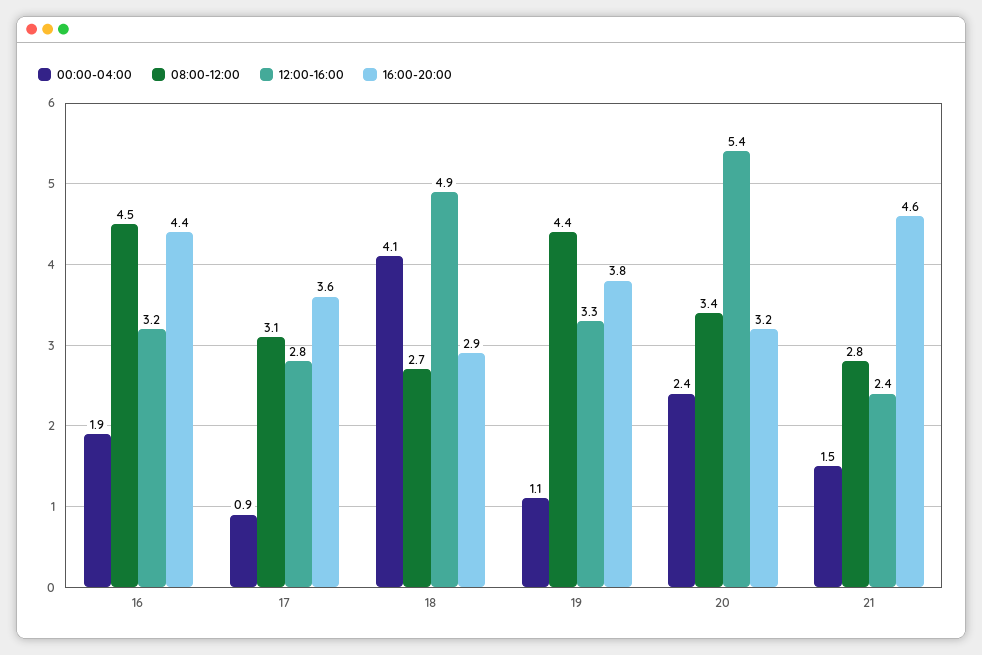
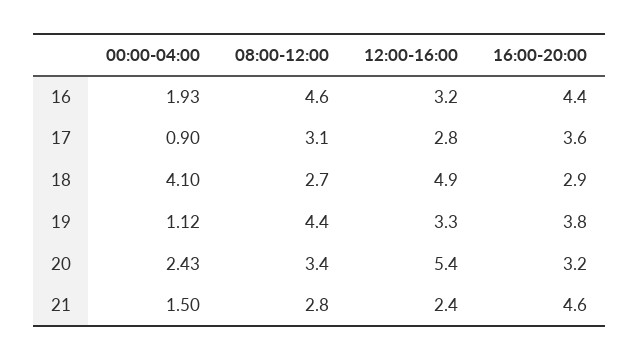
08:00-12:00, 16: 4.5 -> 4.6

